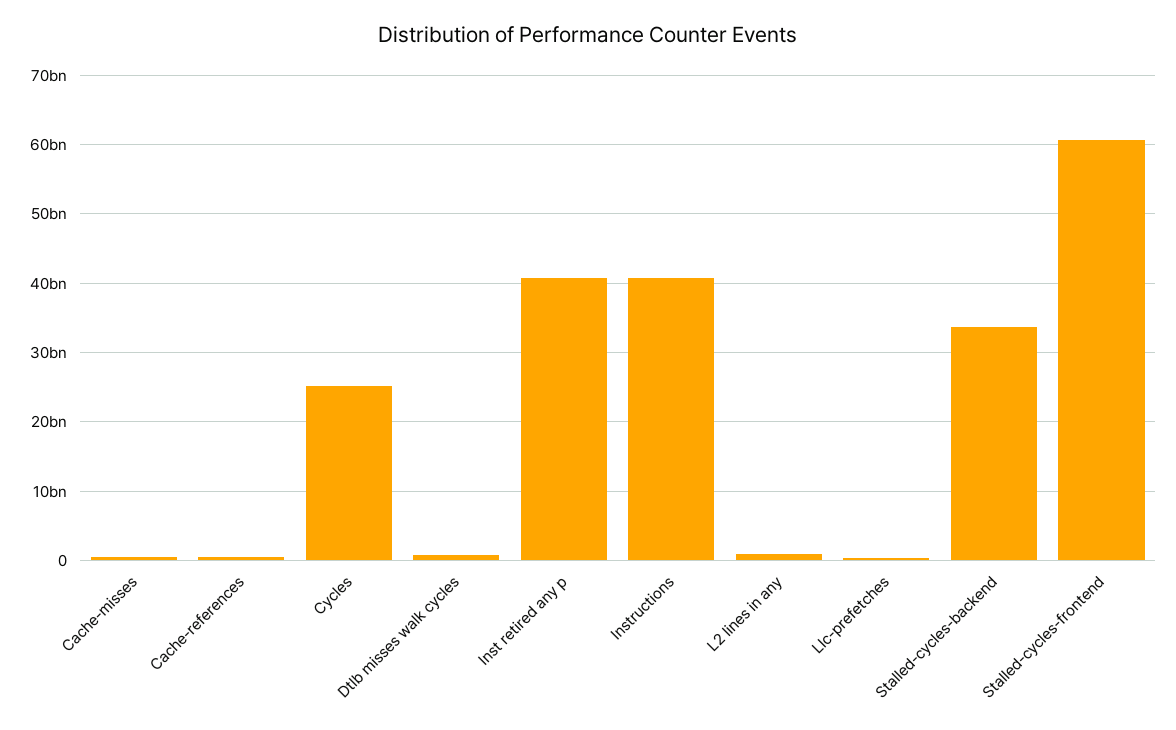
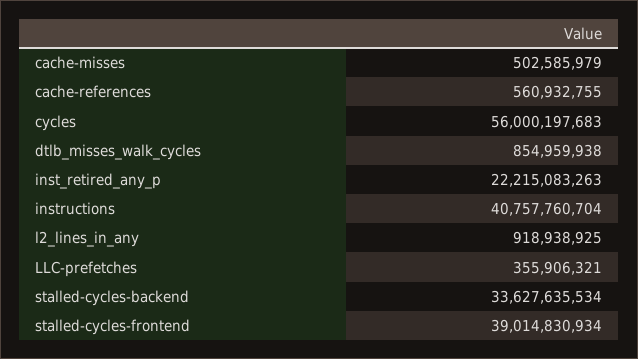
Cycles: 25000000000 -> 56000197683
Inst retired any p: 41000000000 -> 22215083263
Stalled-cycles-frontend: 61000000000 -> 39014830934

